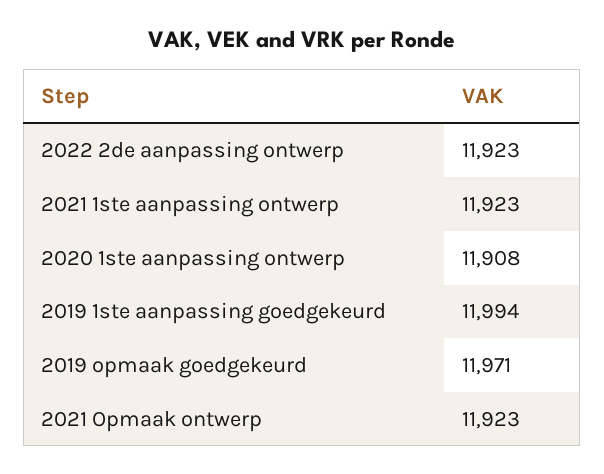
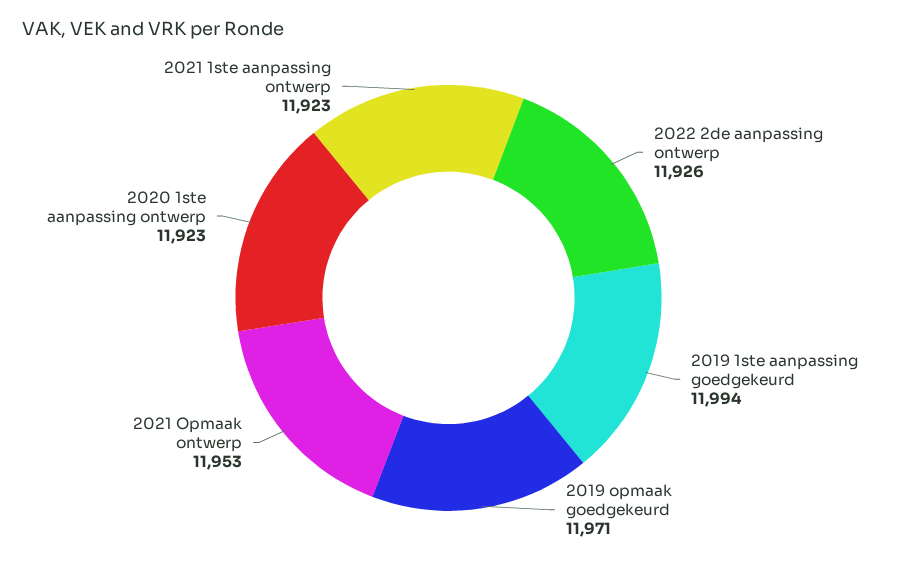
2022 2de aanpassing ontwerp: 11923 -> 11926
2020 1ste aanpassing ontwerp: 11908 -> 11923
2021 Opmaak ontwerp: 11923 -> 11953

